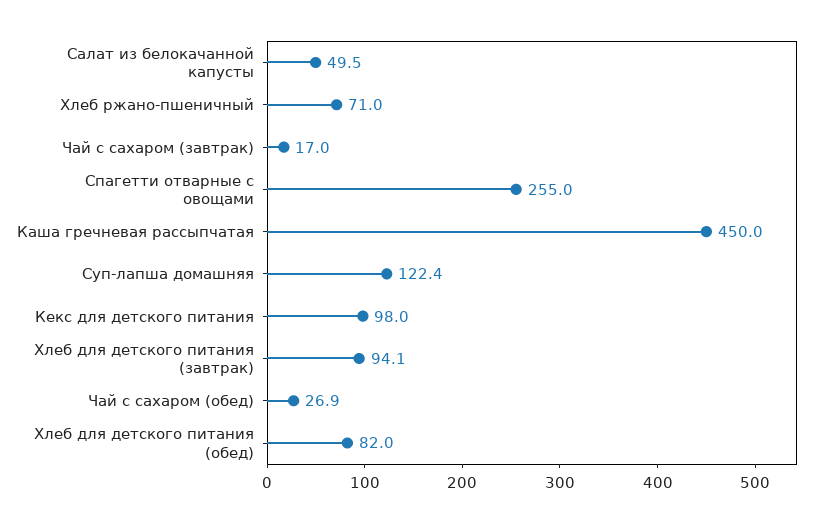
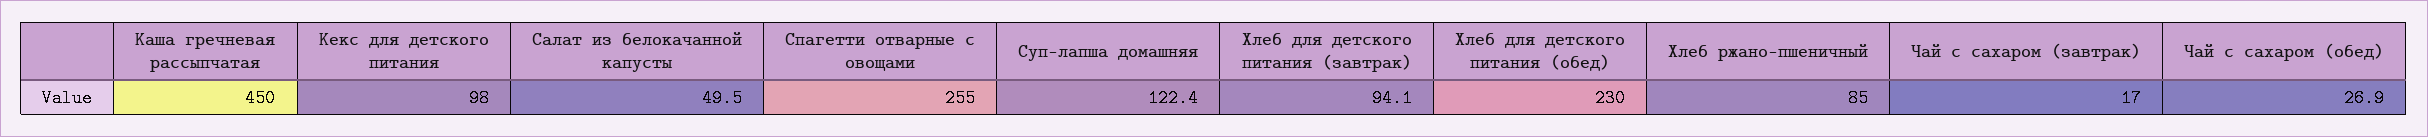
Хлеб ржано-пшеничный: 71 -> 85
Хлеб для детского питания (обед): 82 -> 230

